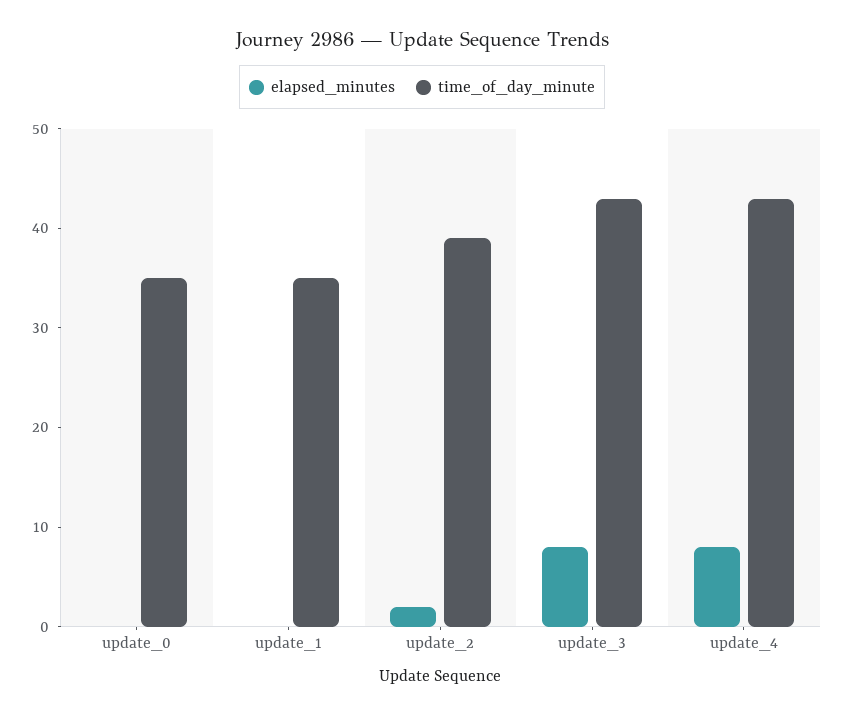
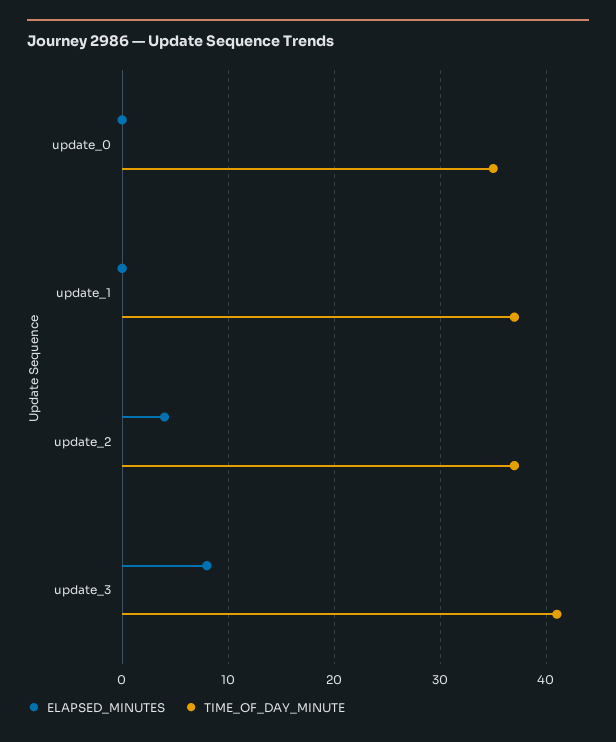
time_of_day_minute, update_1: 35 -> 37
elapsed_minutes, update_2: 2 -> 4
time_of_day_minute, update_2: 39 -> 37
time_of_day_minute, update_3: 43 -> 41
elapsed_minutes, update_4: 8 -> none
time_of_day_minute, update_4: 43 -> none

